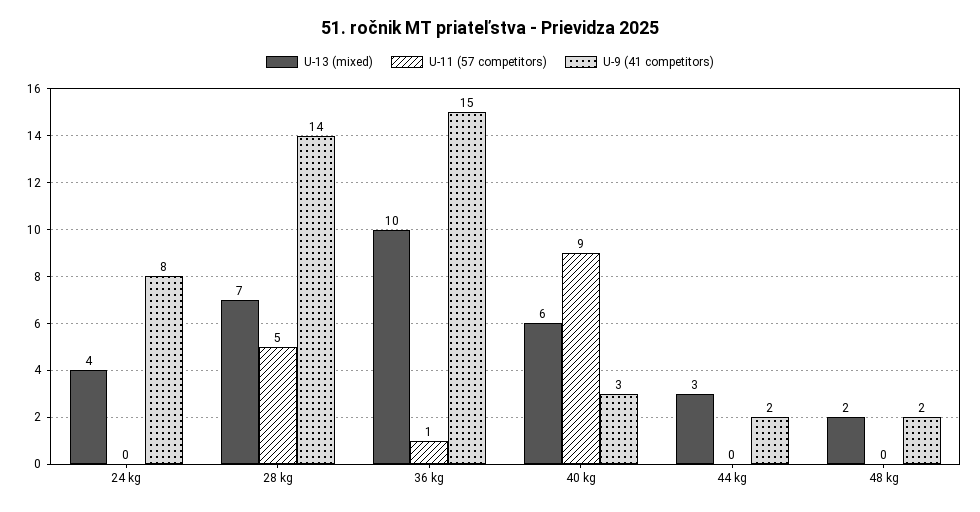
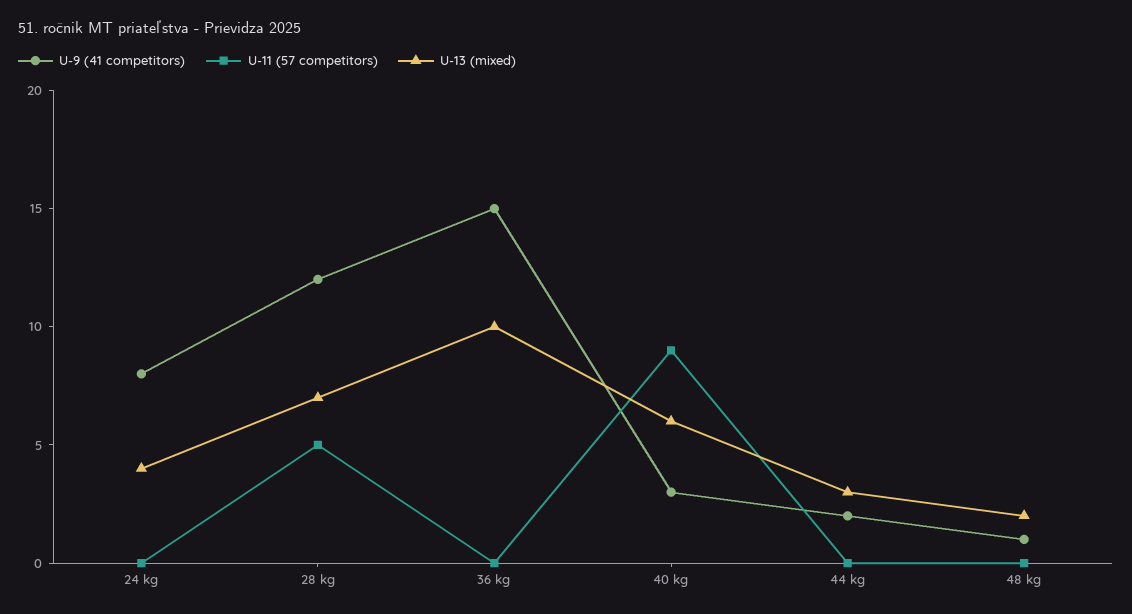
U-9 (41 competitors), 28 kg: 14 -> 12
U-11 (57 competitors), 36 kg: 1 -> 0
U-9 (41 competitors), 48 kg: 2 -> 1

